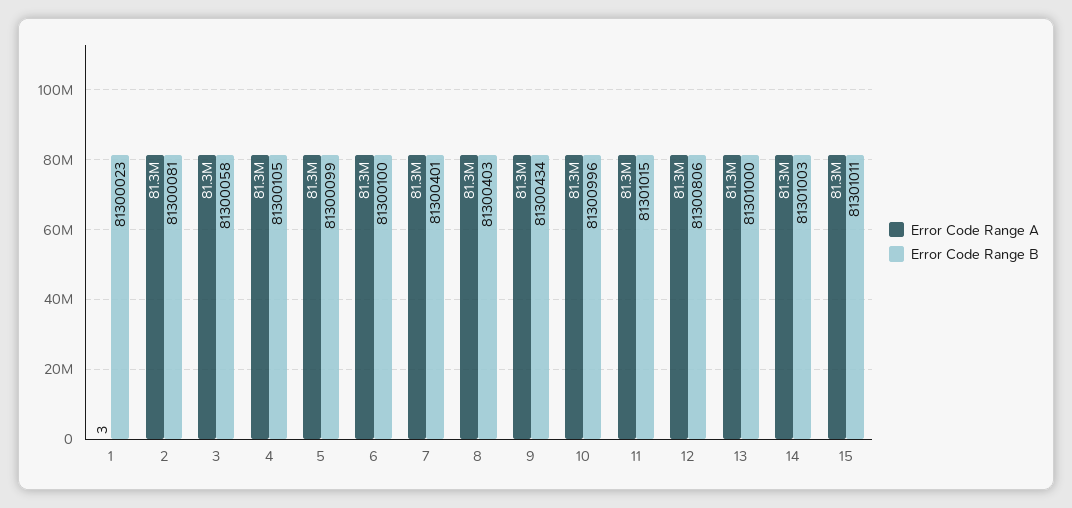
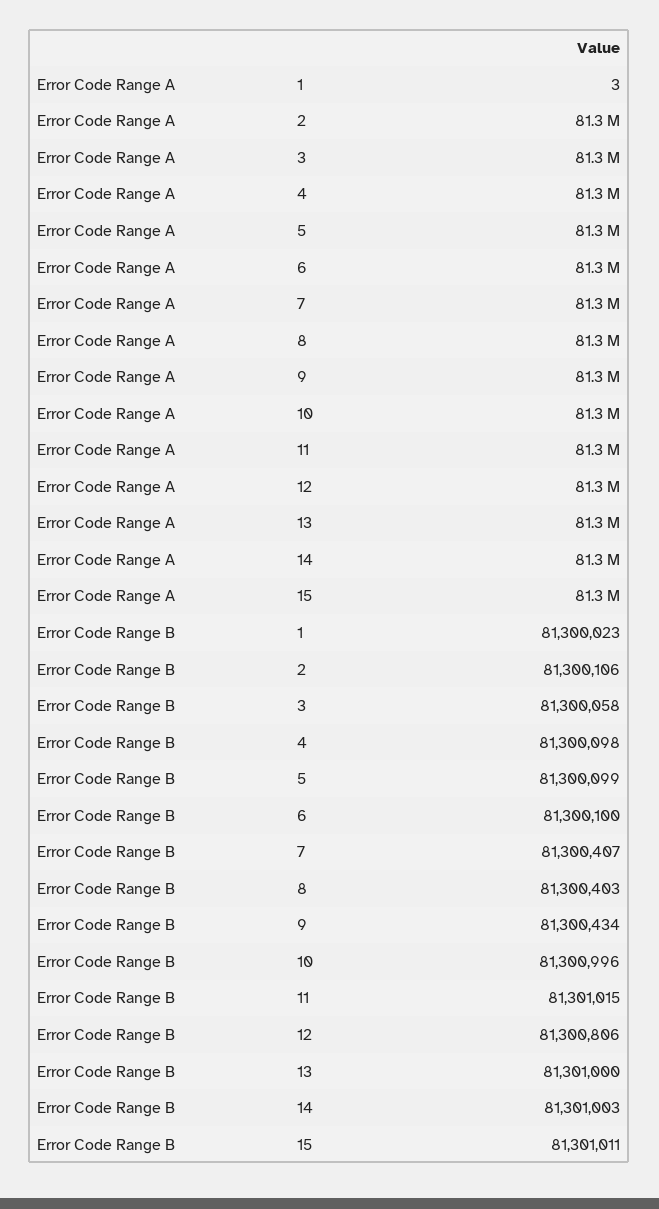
Error Code Range B, 2: 81300081 -> 81300106
Error Code Range B, 4: 81300105 -> 81300098
Error Code Range B, 7: 81300401 -> 81300407

